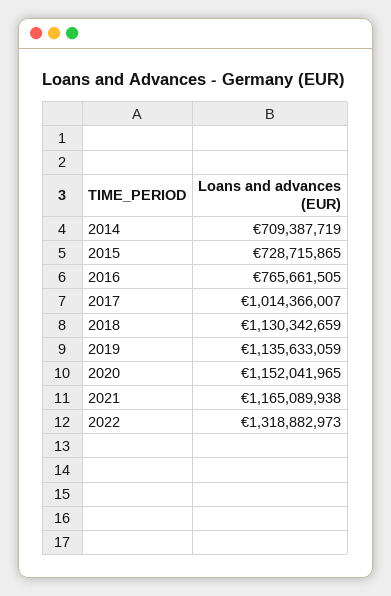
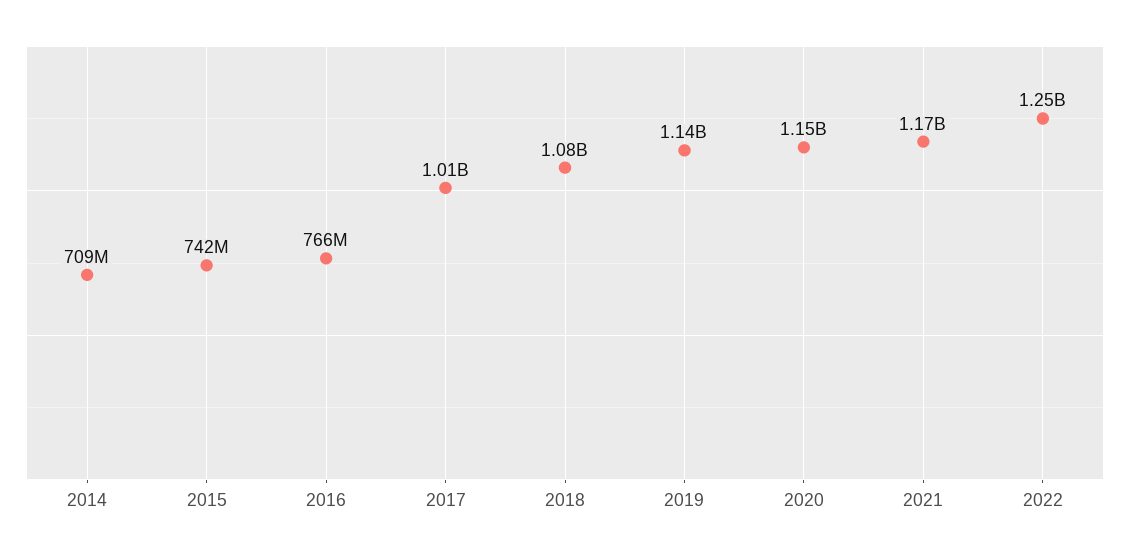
2015: 728715865 -> 742000000
2018: 1130342659 -> 1080000000
2022: 1318882973 -> 1250000000

